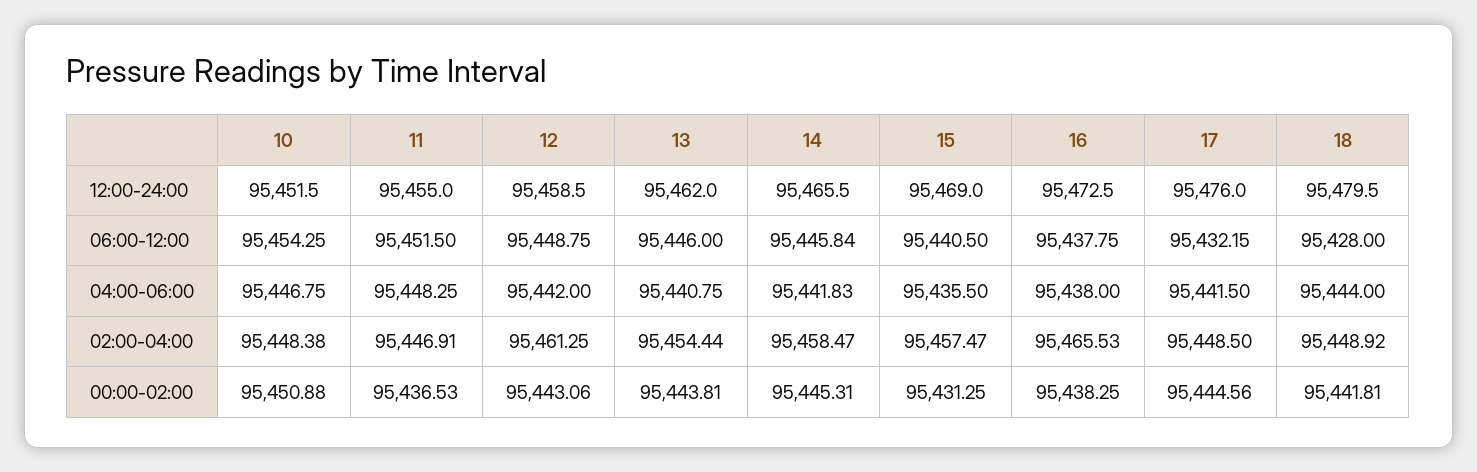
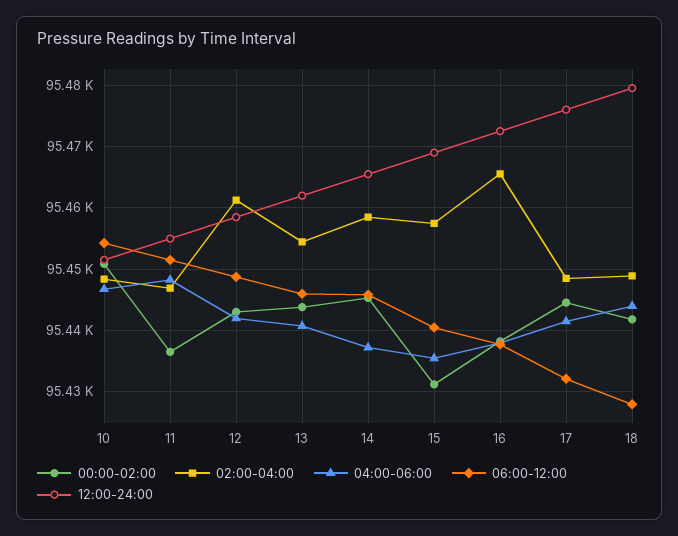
04:00-06:00, 14: 95441.83 -> 95437

